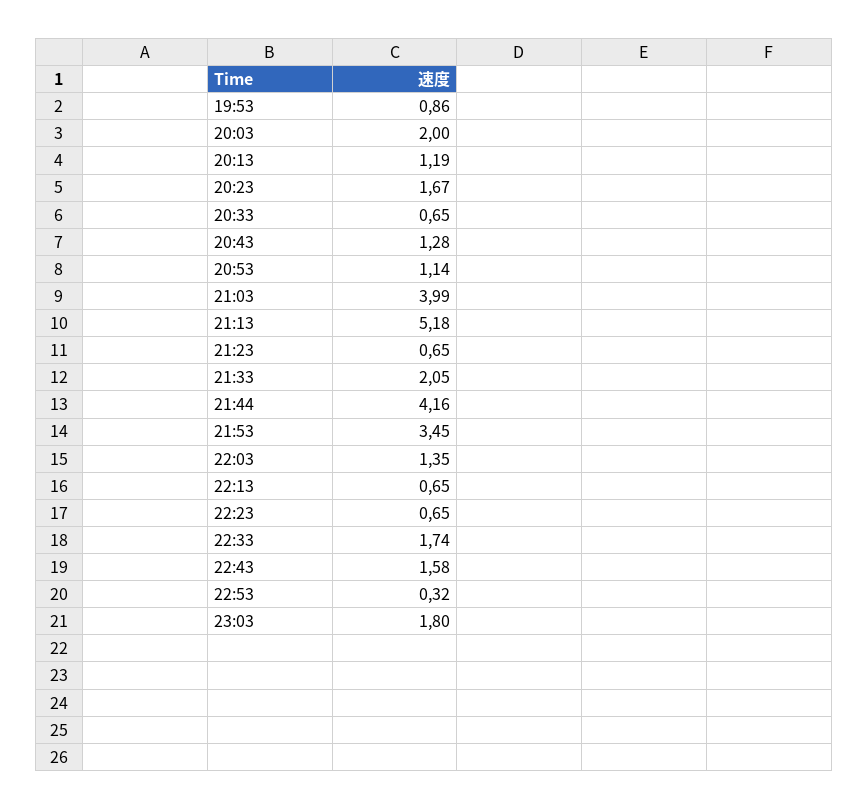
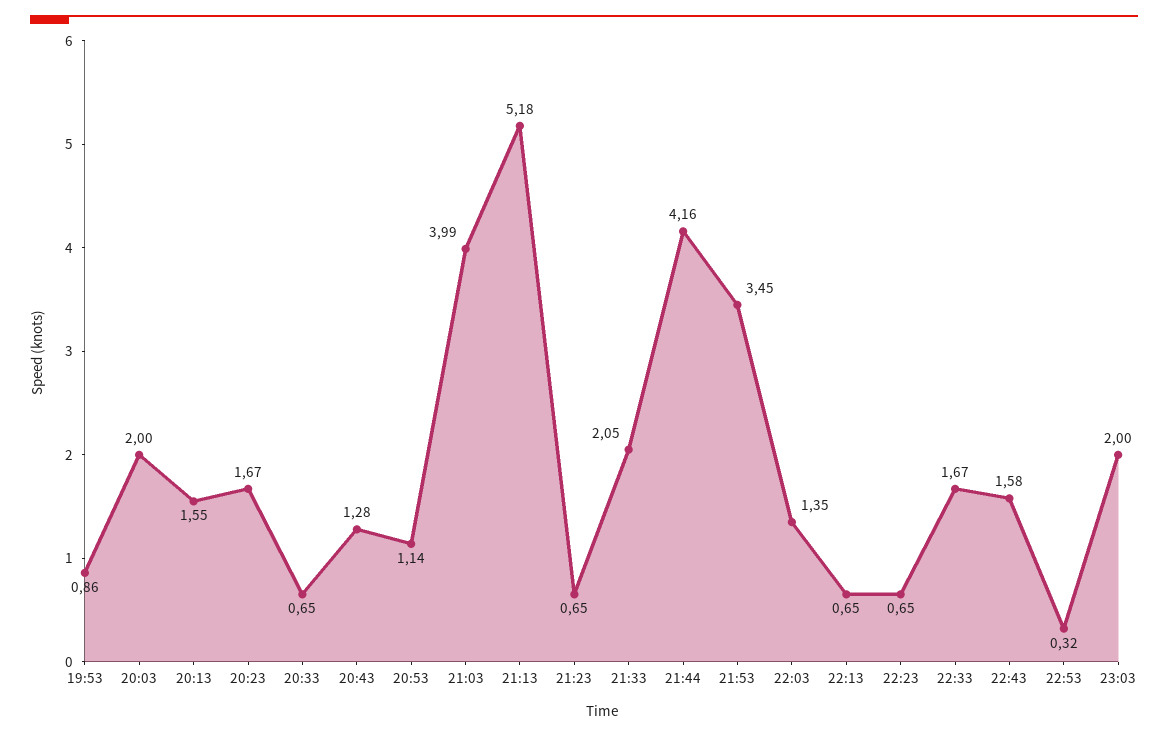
20:13: 1.19 -> 1.55
22:33: 1.74 -> 1.67
23:03: 1.8 -> 2

